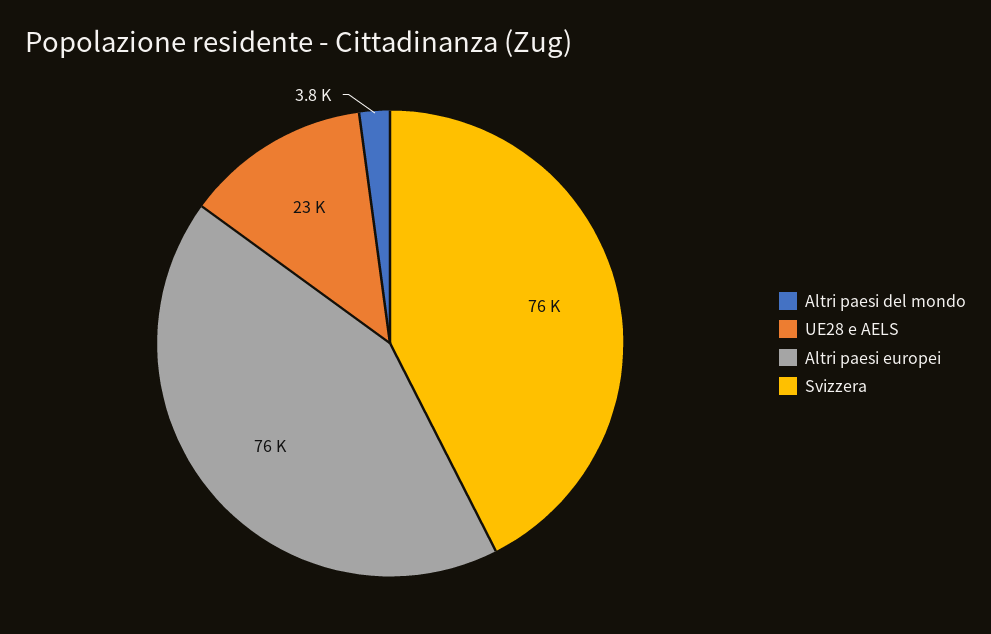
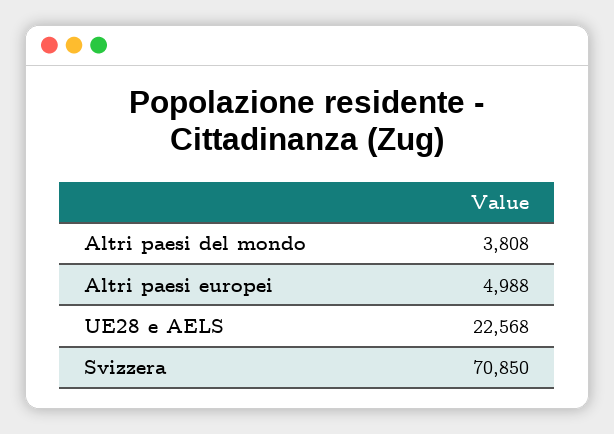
Altri paesi europei: 76000 -> 4988
Svizzera: 76000 -> 70850

